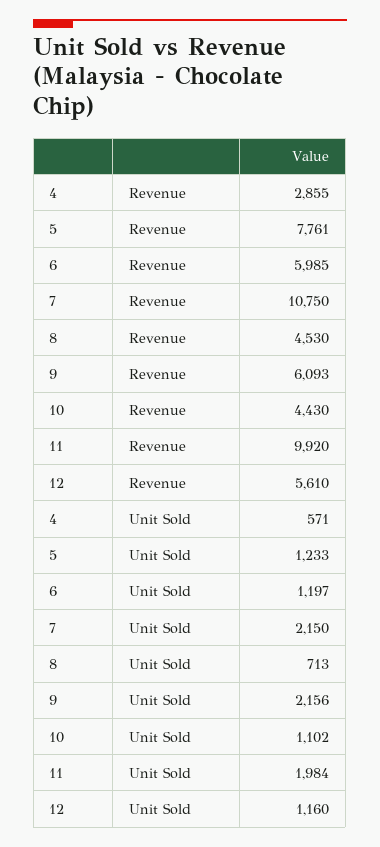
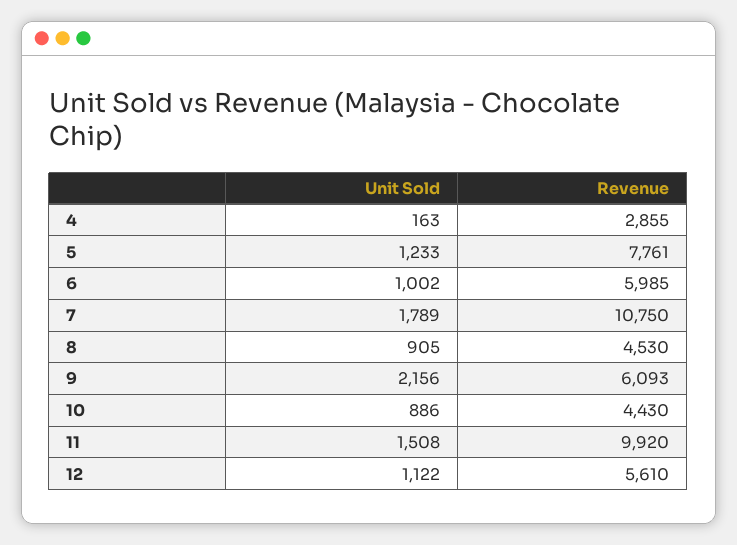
4, Unit Sold: 571 -> 163
6, Unit Sold: 1197 -> 1002
7, Unit Sold: 2150 -> 1789
8, Unit Sold: 713 -> 905
10, Unit Sold: 1102 -> 886
11, Unit Sold: 1984 -> 1508
12, Unit Sold: 1160 -> 1122

